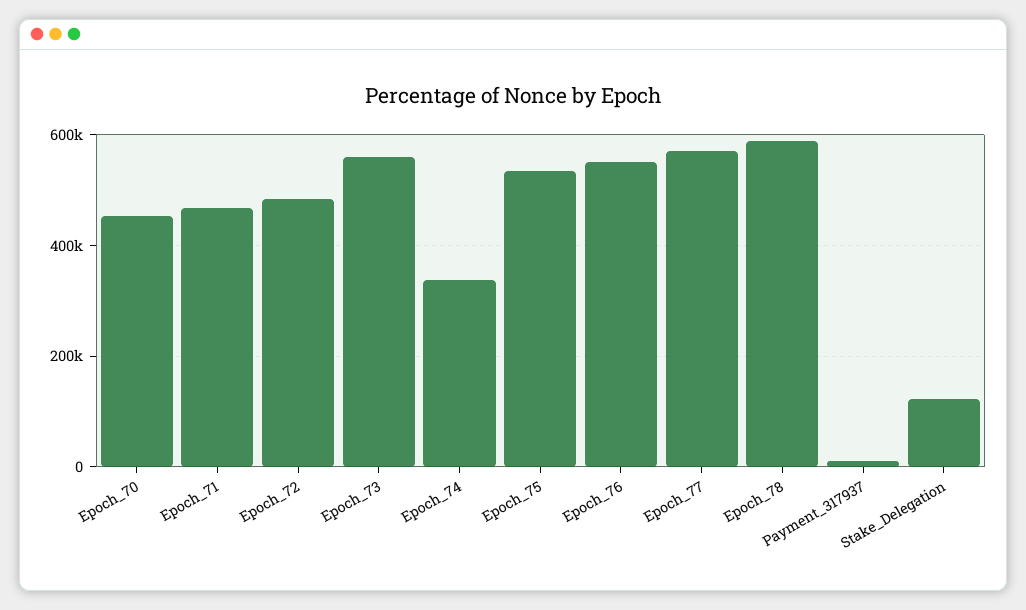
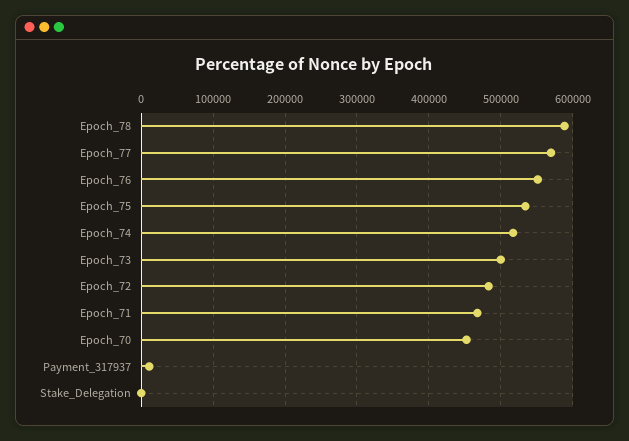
Epoch_73: 560000 -> 500000
Epoch_74: 340000 -> 520000
Stake_Delegation: 120000 -> 0

